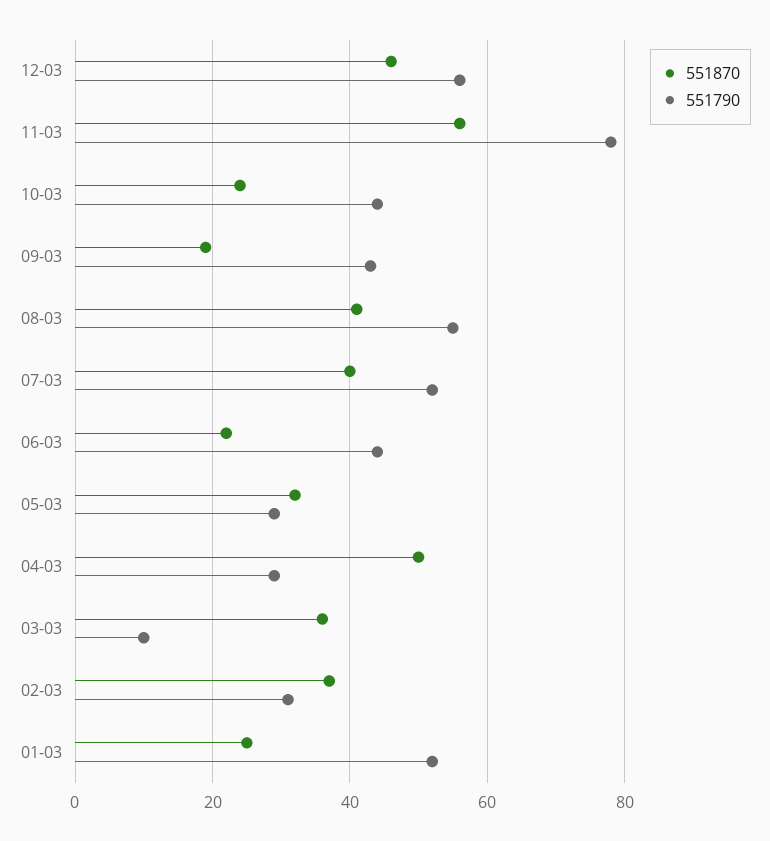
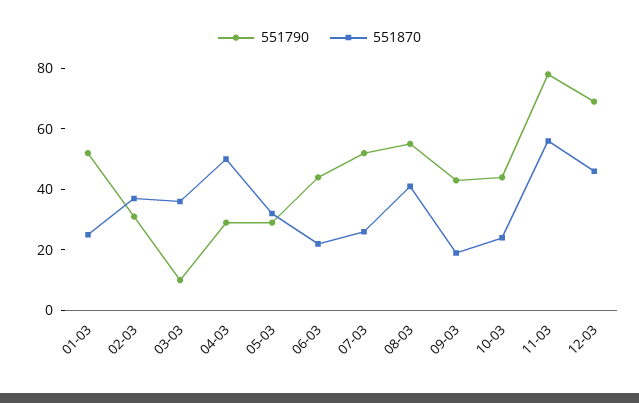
551790, 12-03: 55 -> 70
551870, 07-03: 40 -> 25

